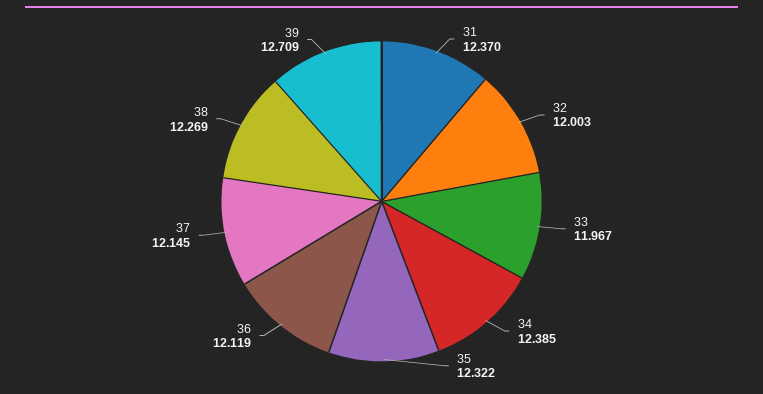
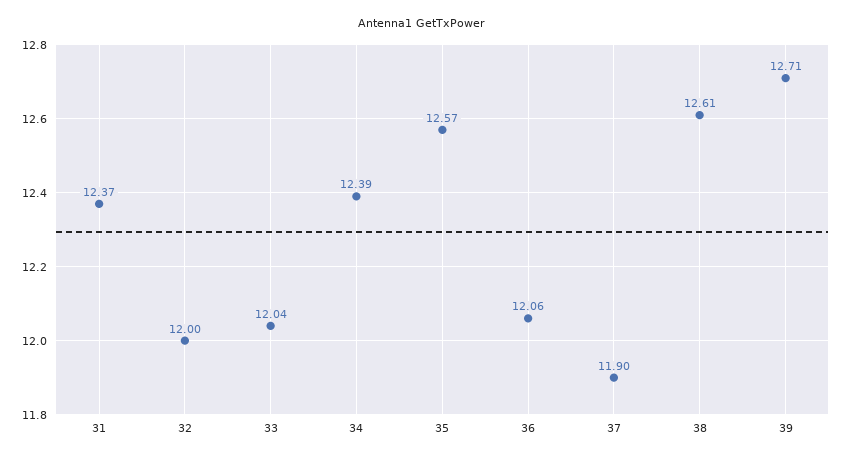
33: 11.967 -> 12.04
35: 12.322 -> 12.57
36: 12.119 -> 12.06
37: 12.145 -> 11.9
38: 12.269 -> 12.61

